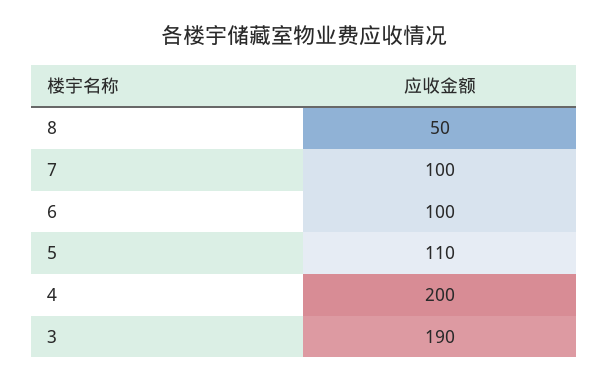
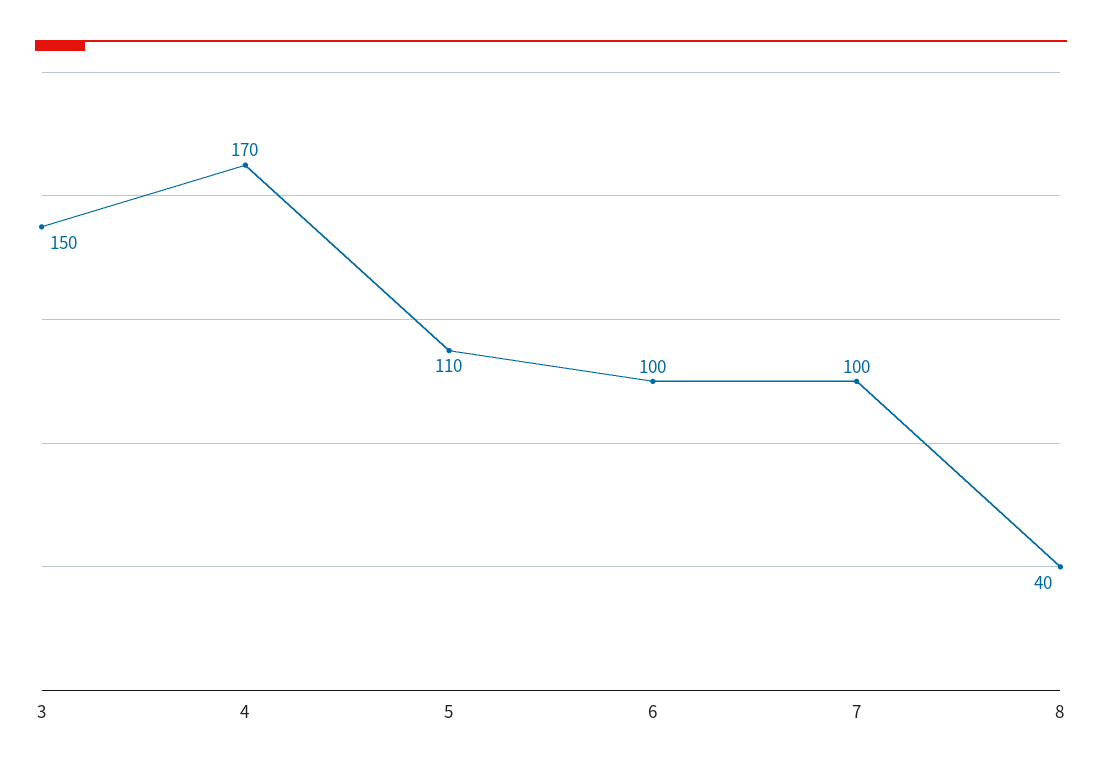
8: 50 -> 40
4: 200 -> 170
3: 190 -> 150

